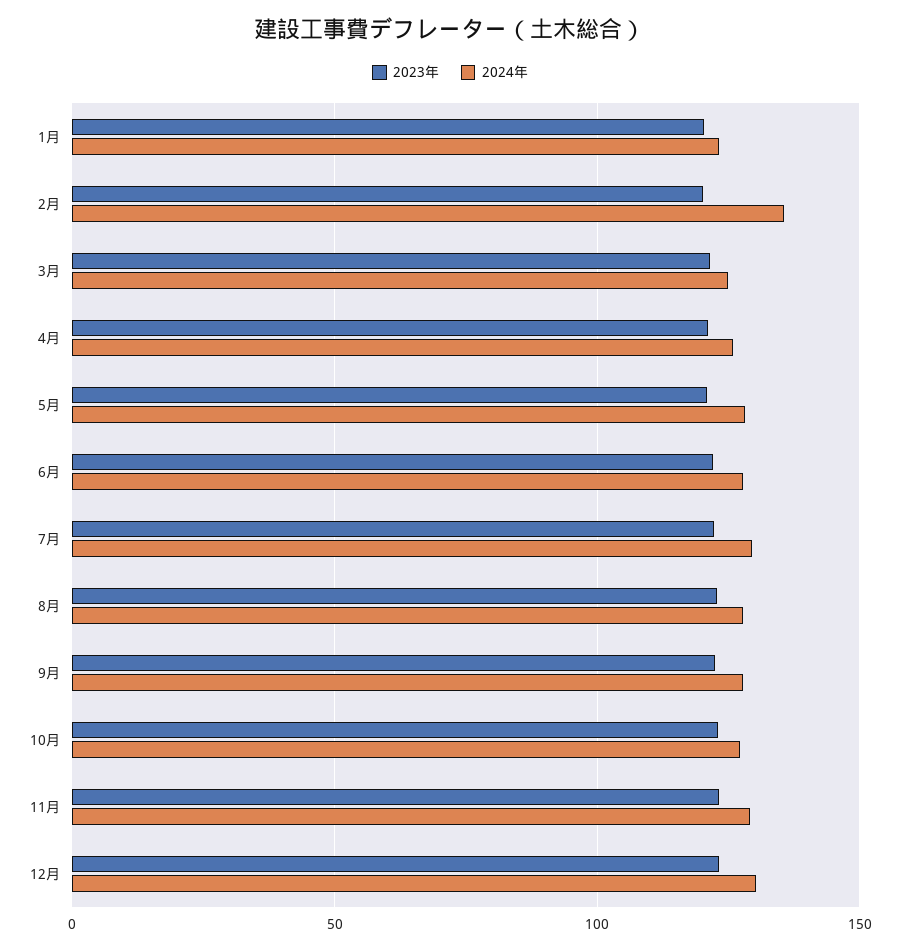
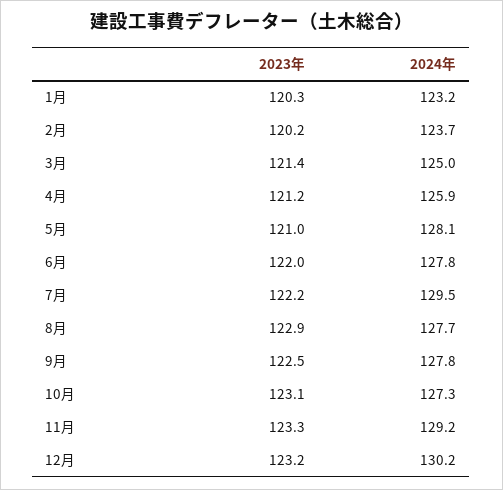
2024年, 2月: 135 -> 123.7

